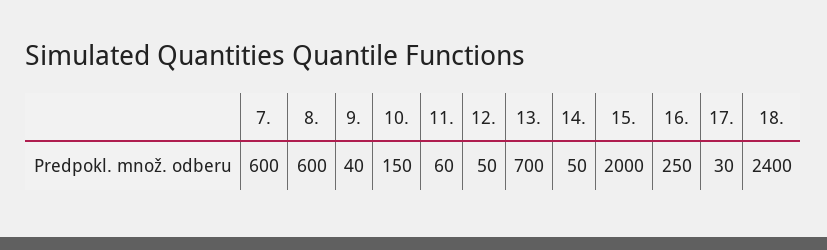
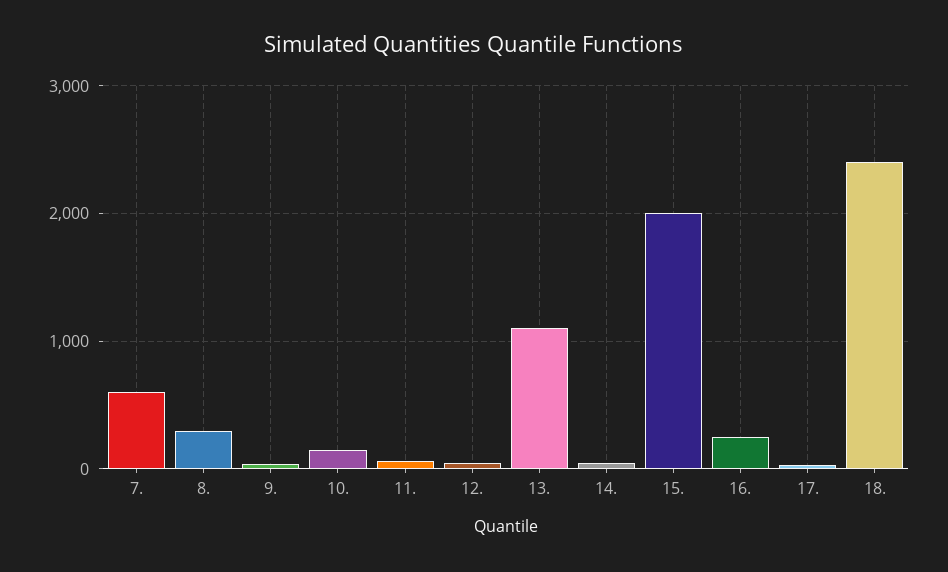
8.: 600 -> 300
13.: 700 -> 1100

